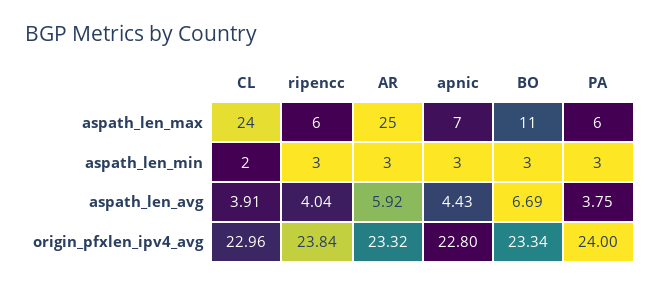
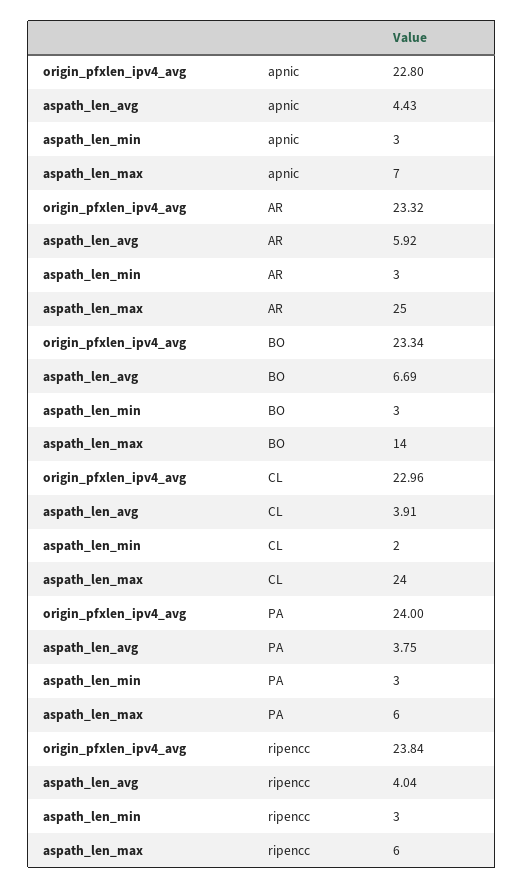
BO, aspath_len_max: 11 -> 14

